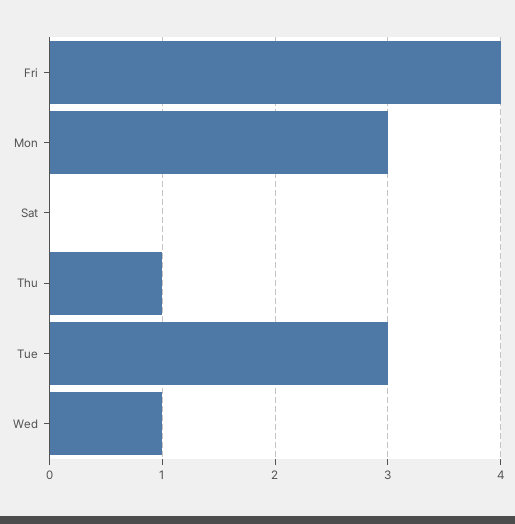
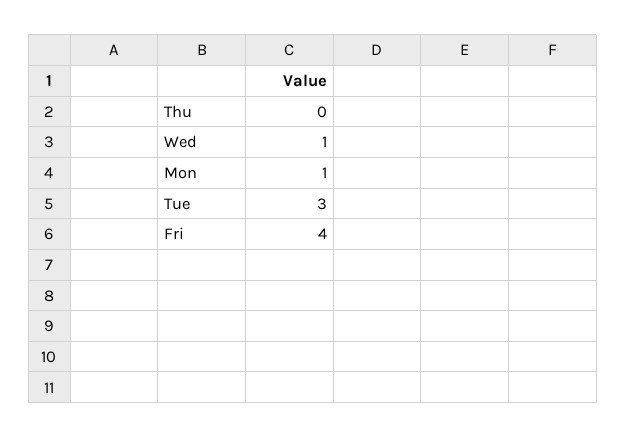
Mon: 3 -> 1
Sat: 0 -> none
Thu: 1 -> 0

